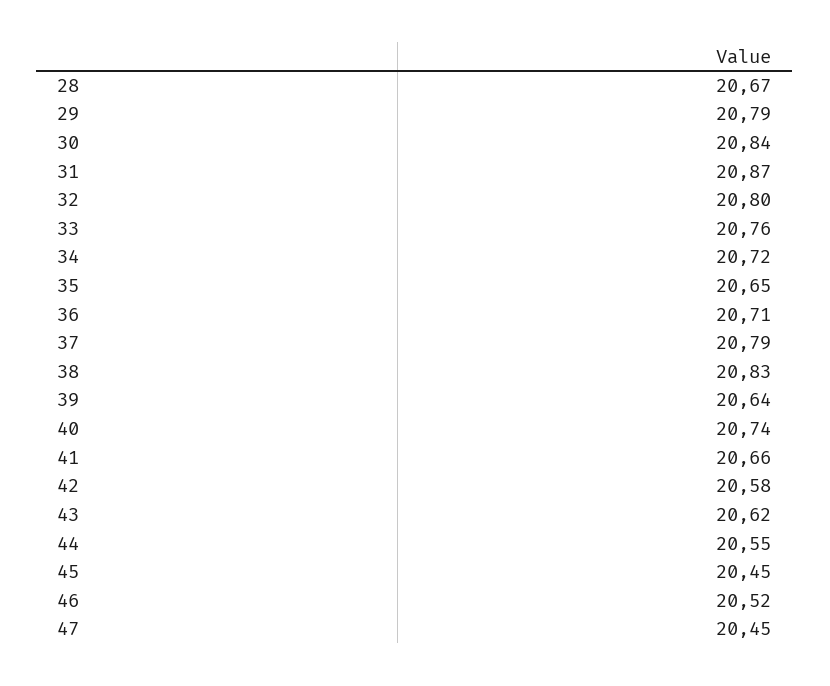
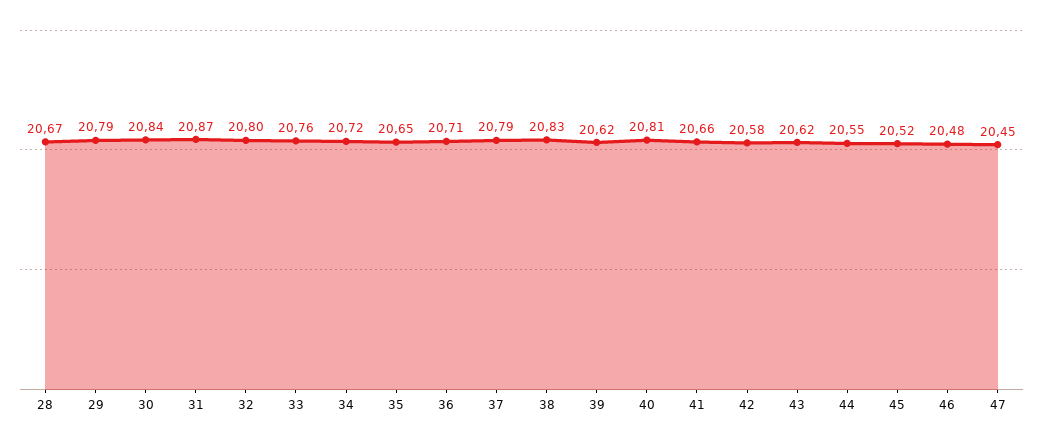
39: 20.64 -> 20.62
40: 20.74 -> 20.81
45: 20.45 -> 20.52
46: 20.52 -> 20.48

